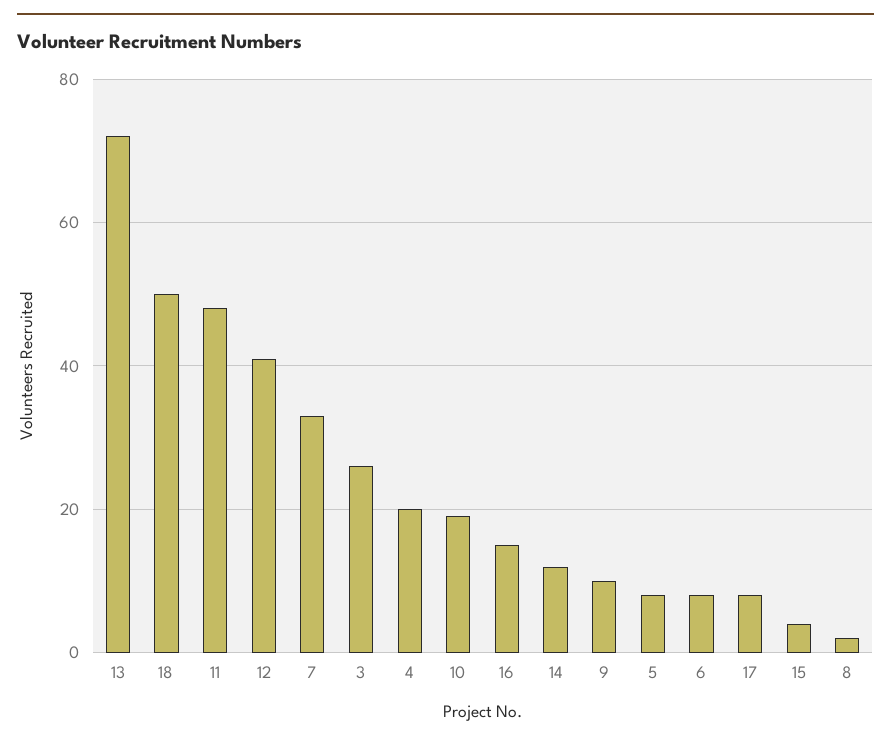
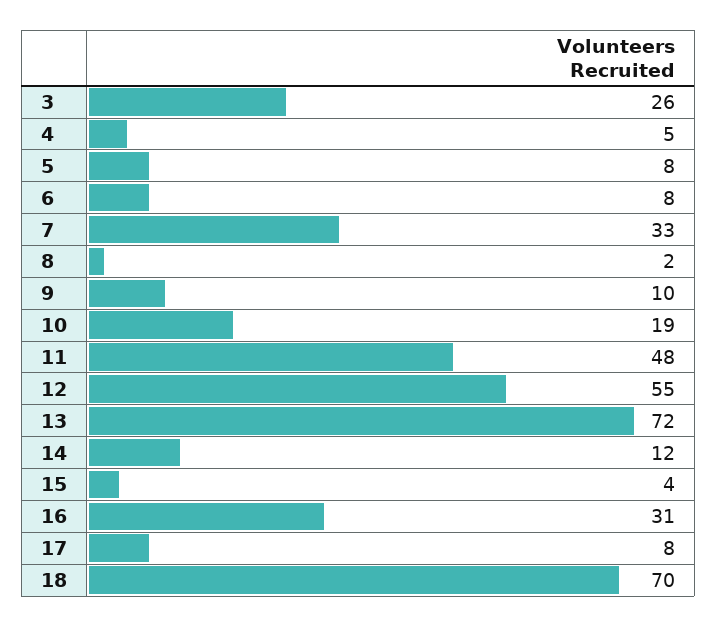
18: 50 -> 70
12: 40 -> 55
4: 20 -> 5
16: 15 -> 31

